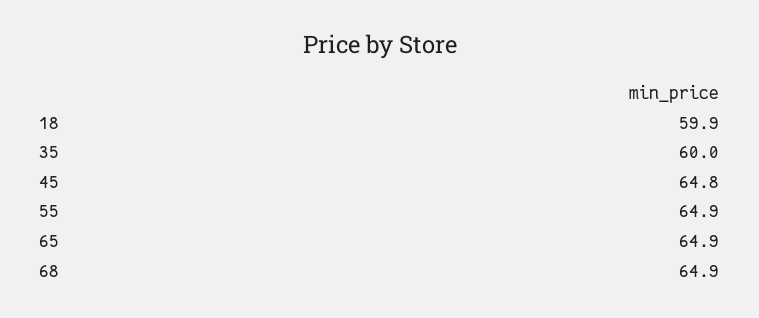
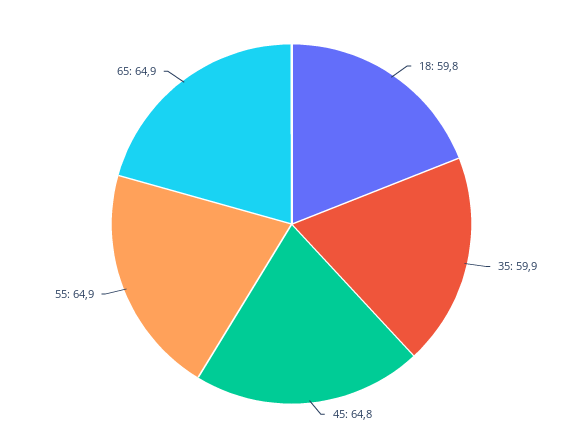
18: 59.9 -> 59.8
35: 60 -> 59.9
68: 64.9 -> none

